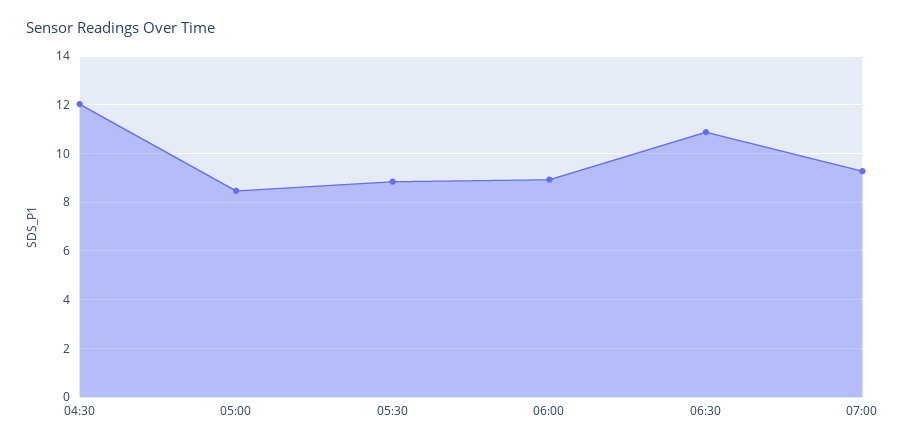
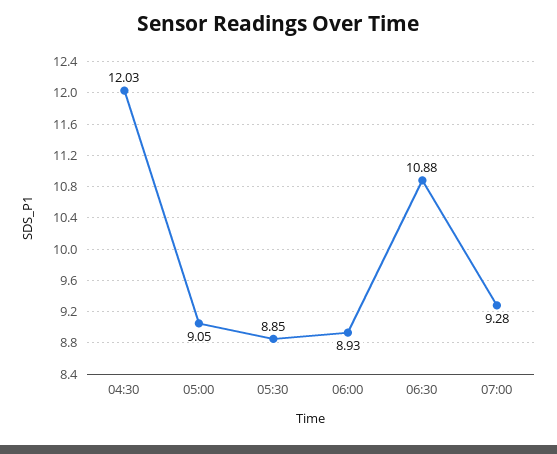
05:00: 8.5 -> 9.05

